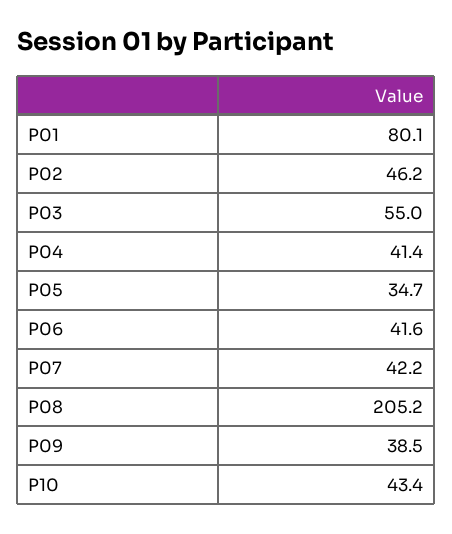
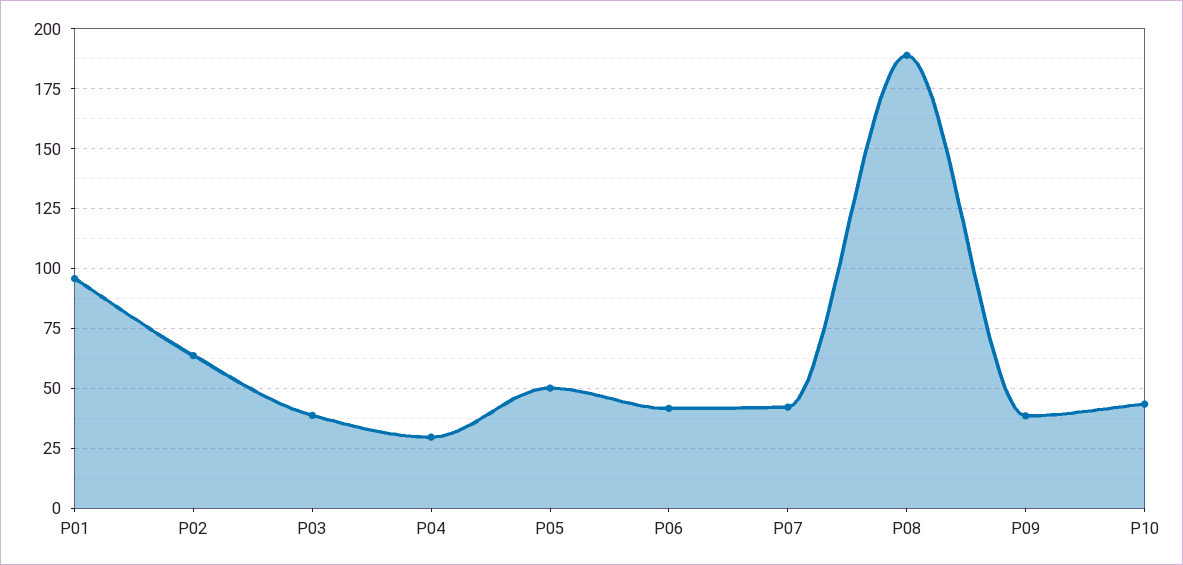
P01: 80.1 -> 95
P02: 46.2 -> 65
P03: 55 -> 40
P04: 41.4 -> 30
P05: 34.7 -> 50
P08: 205.2 -> 190

